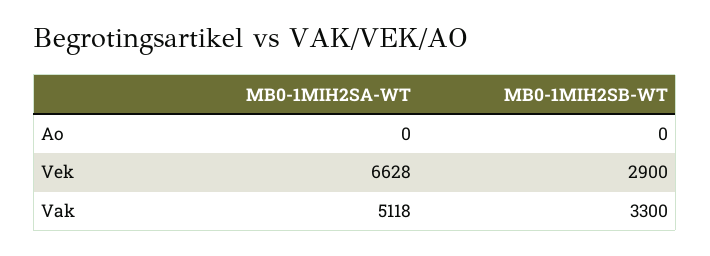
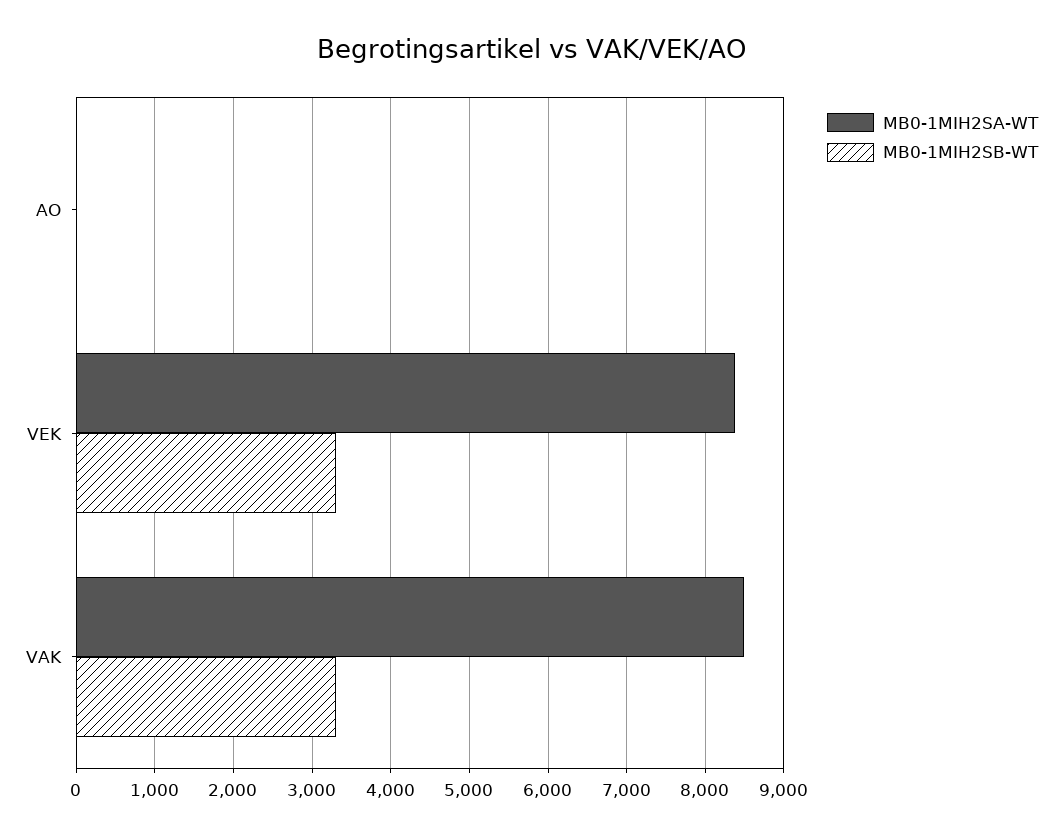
MB0-1MIH2SA-WT, Vek: 6628 -> 8400
MB0-1MIH2SB-WT, Vek: 2900 -> 3300
MB0-1MIH2SA-WT, Vak: 5118 -> 8500

